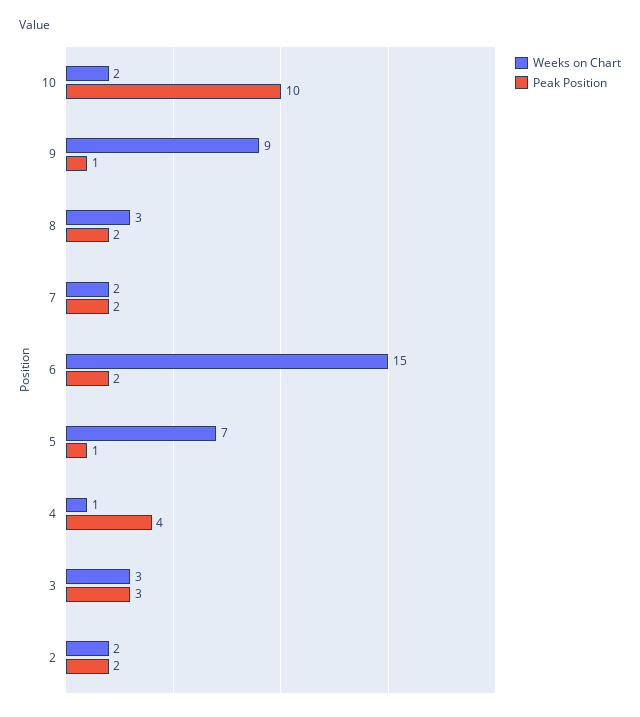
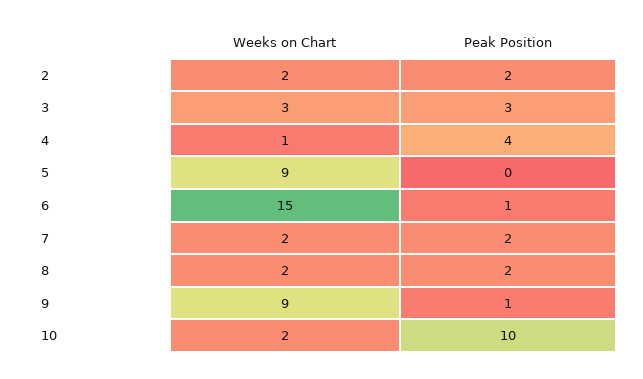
Weeks on Chart, 8: 3 -> 2
Peak Position, 6: 2 -> 1
Weeks on Chart, 5: 7 -> 9
Peak Position, 5: 1 -> 0

